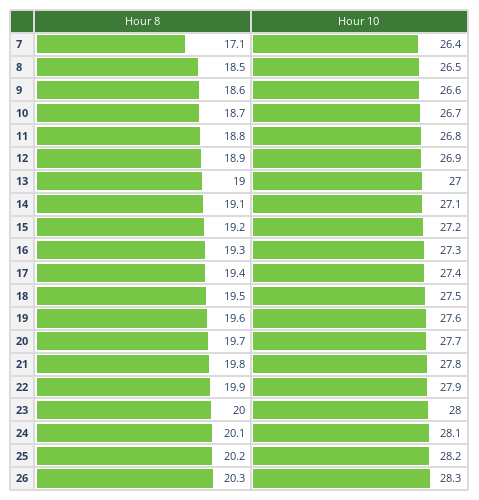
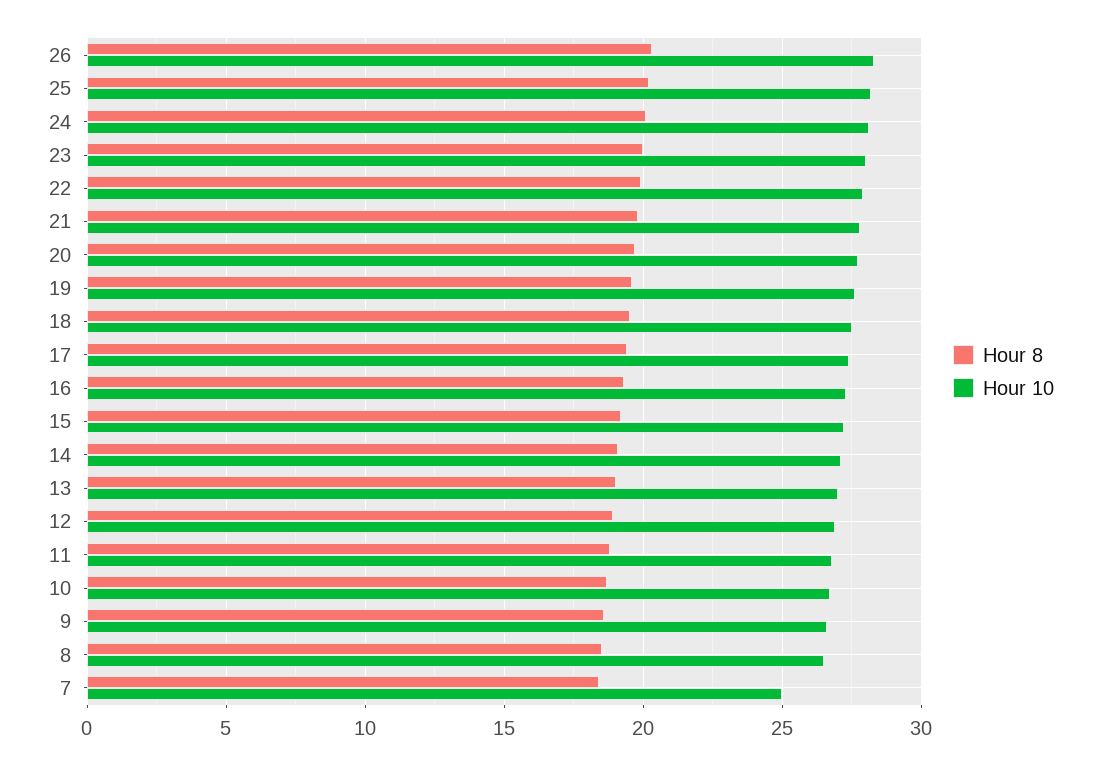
Hour 8, 7: 17.1 -> 18.5
Hour 10, 7: 26.4 -> 25

